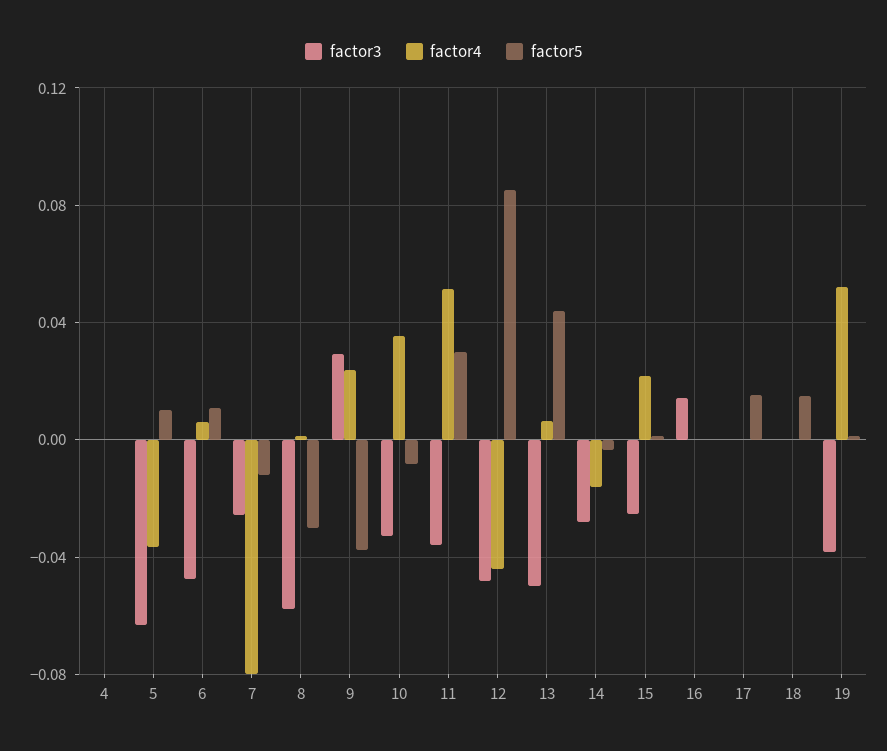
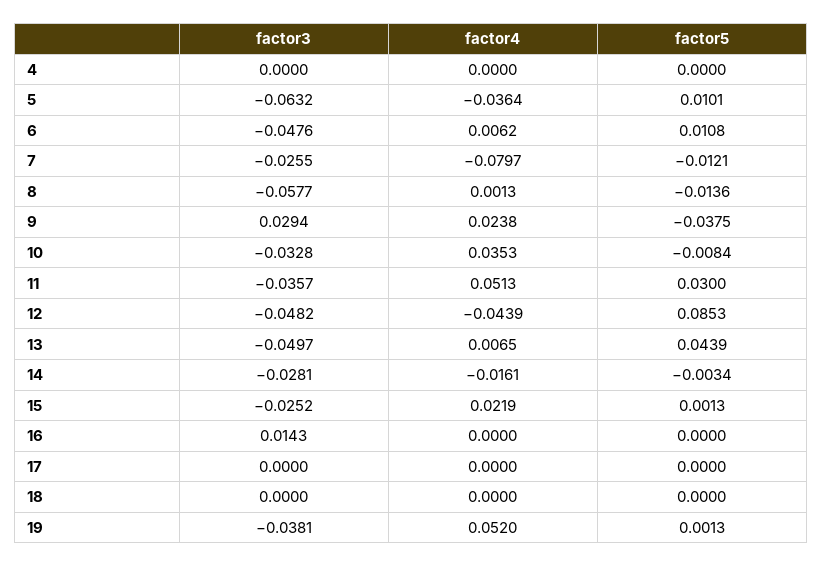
factor5, 8: -0.03 -> -0.0136
factor5, 17: 0.015 -> 0
factor5, 18: 0.015 -> 0

